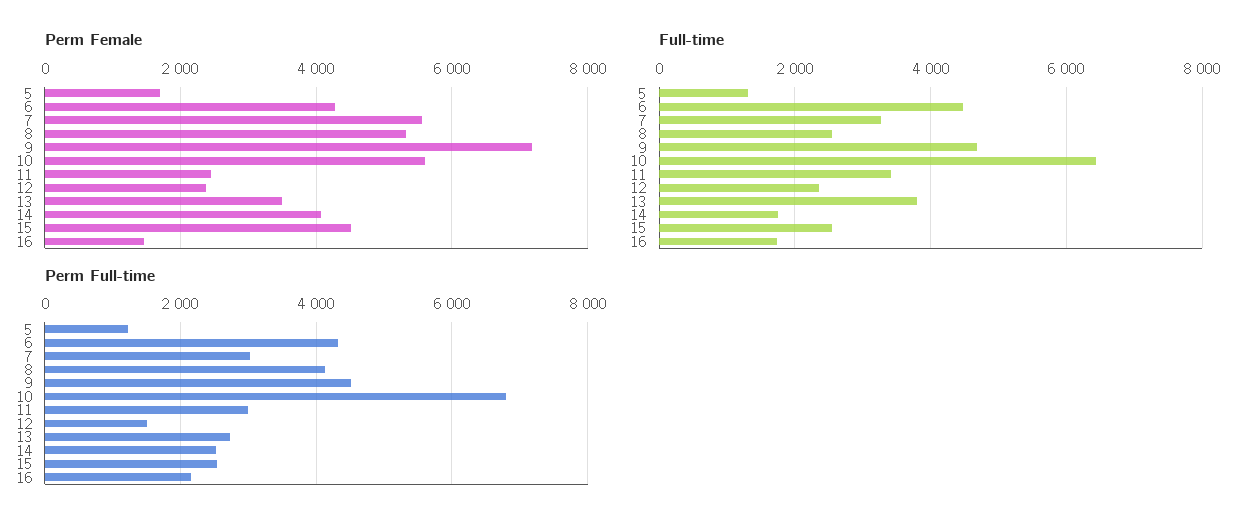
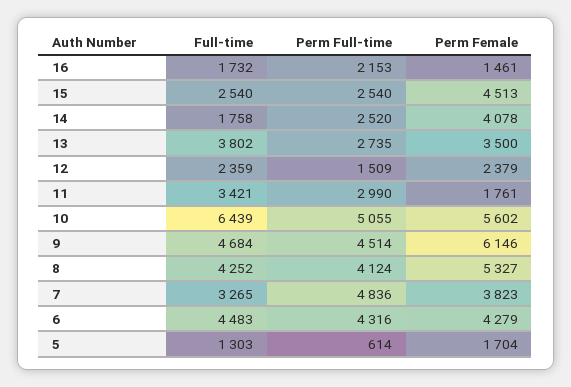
Perm Female, 7: 5600 -> 3823
Perm Female, 9: 7200 -> 6146
Perm Female, 11: 2400 -> 1761
Full-time, 8: 2600 -> 4252
Perm Full-time, 5: 1200 -> 614
Perm Full-time, 7: 3000 -> 4836
Perm Full-time, 10: 6800 -> 5055

